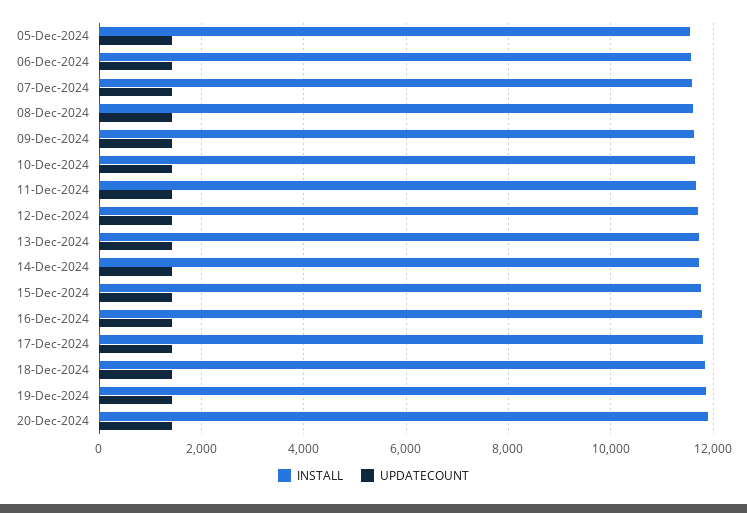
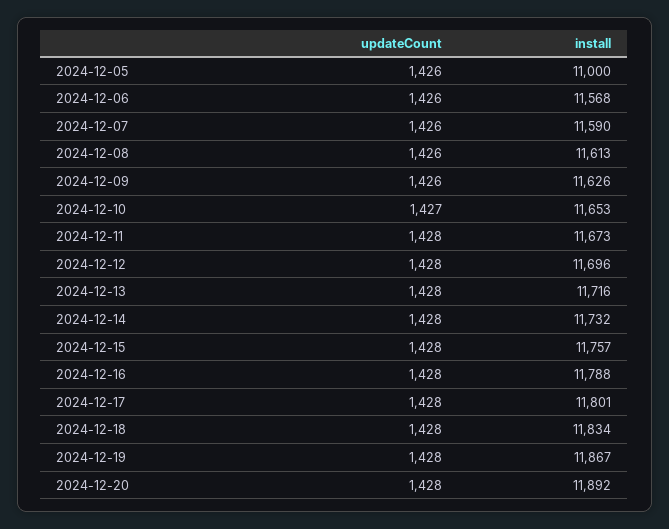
INSTALL, 05-Dec-2024: 11600 -> 11000

